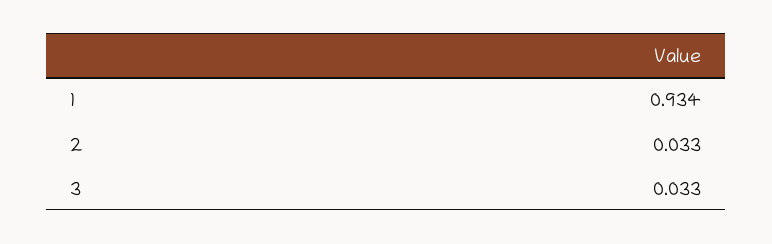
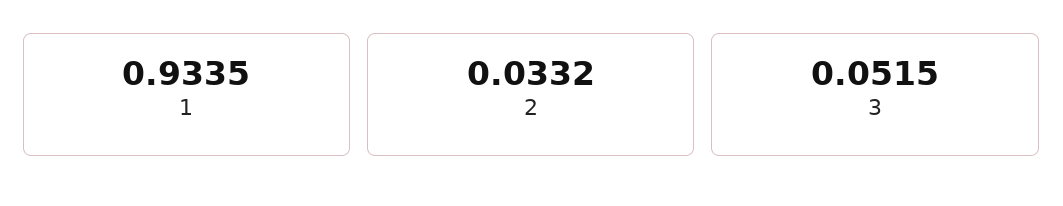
3: 0.033 -> 0.0515

